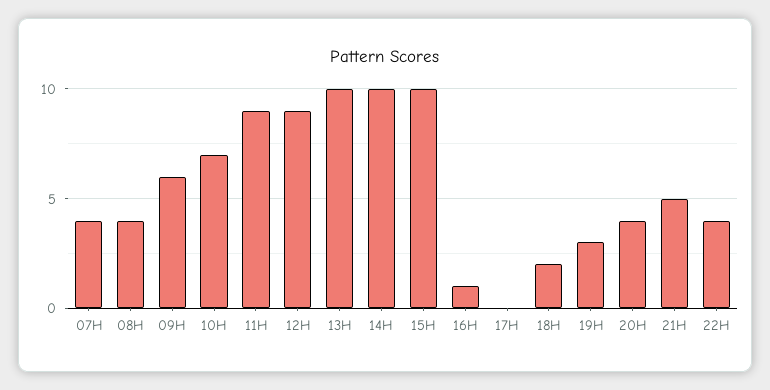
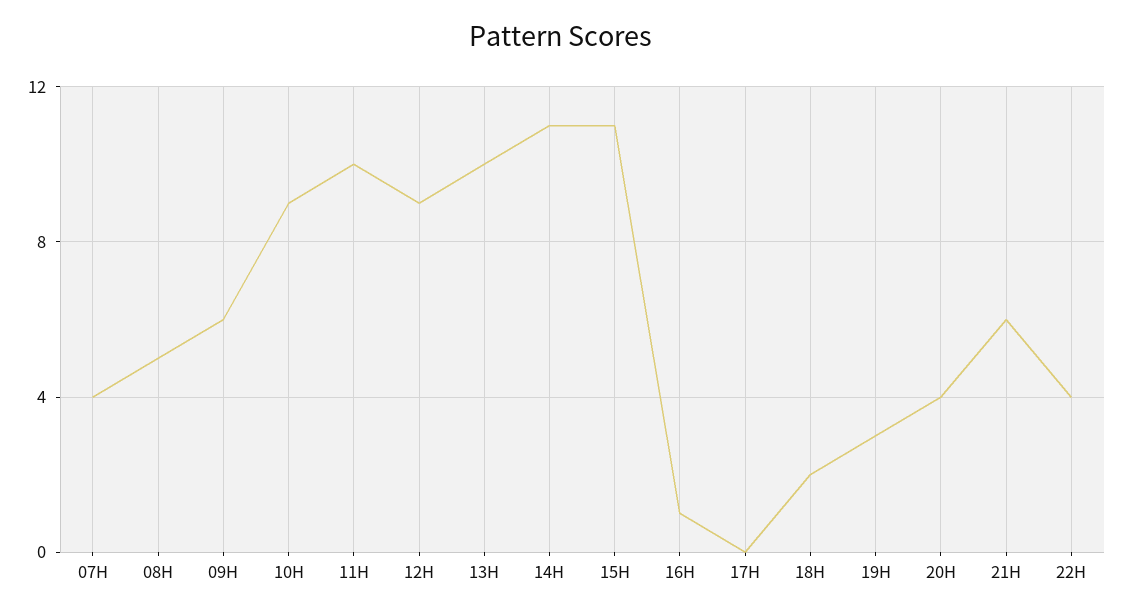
08H: 4 -> 5
10H: 7 -> 9
11H: 9 -> 10
14H: 10 -> 11
15H: 10 -> 11
21H: 5 -> 6

